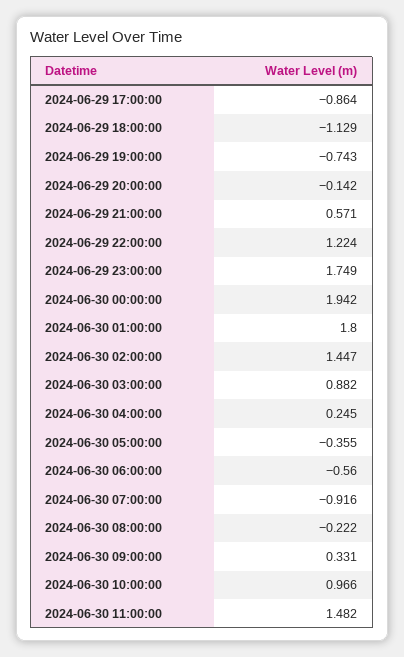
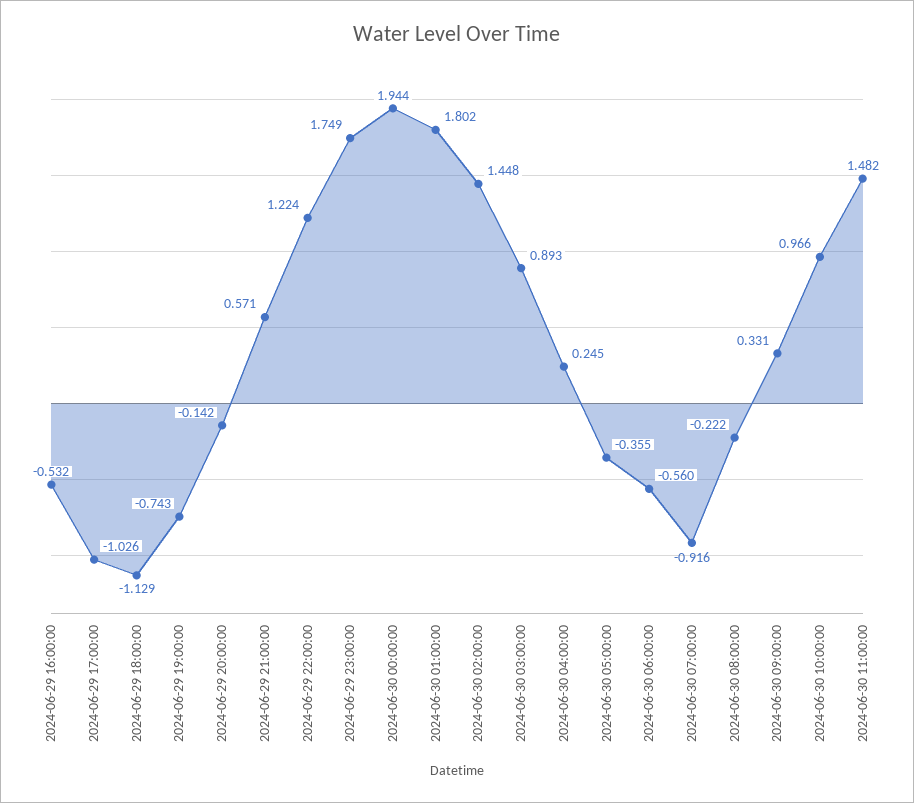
2024-06-29 17:00:00: -0.864 -> -1.026
2024-06-30 00:00:00: 1.942 -> 1.944
2024-06-30 01:00:00: 1.8 -> 1.802
2024-06-30 02:00:00: 1.447 -> 1.448
2024-06-30 03:00:00: 0.882 -> 0.893
2024-06-29 16:00:00: none -> -0.532

